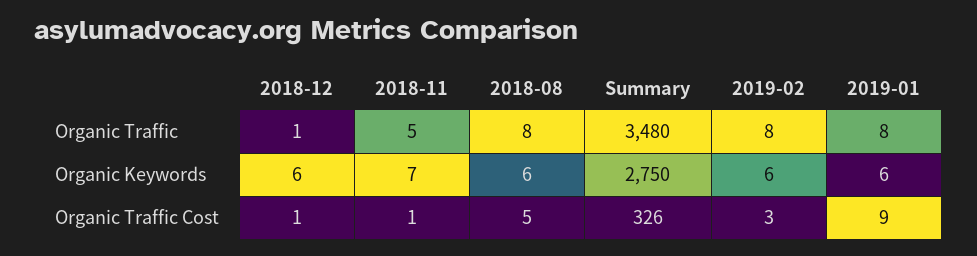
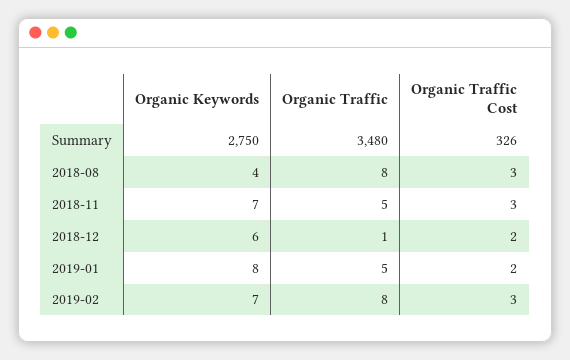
2019-01, Organic Traffic: 8 -> 5
2018-08, Organic Keywords: 6 -> 4
2019-02, Organic Keywords: 6 -> 7
2019-01, Organic Keywords: 6 -> 8
2018-12, Organic Traffic Cost: 1 -> 2
2018-11, Organic Traffic Cost: 1 -> 3
2018-08, Organic Traffic Cost: 5 -> 3
2019-01, Organic Traffic Cost: 9 -> 2

